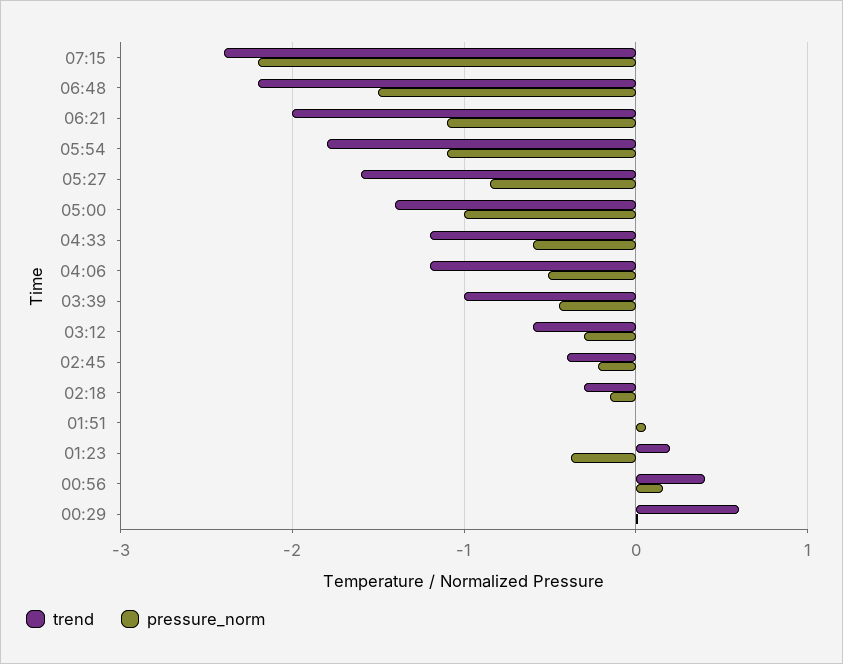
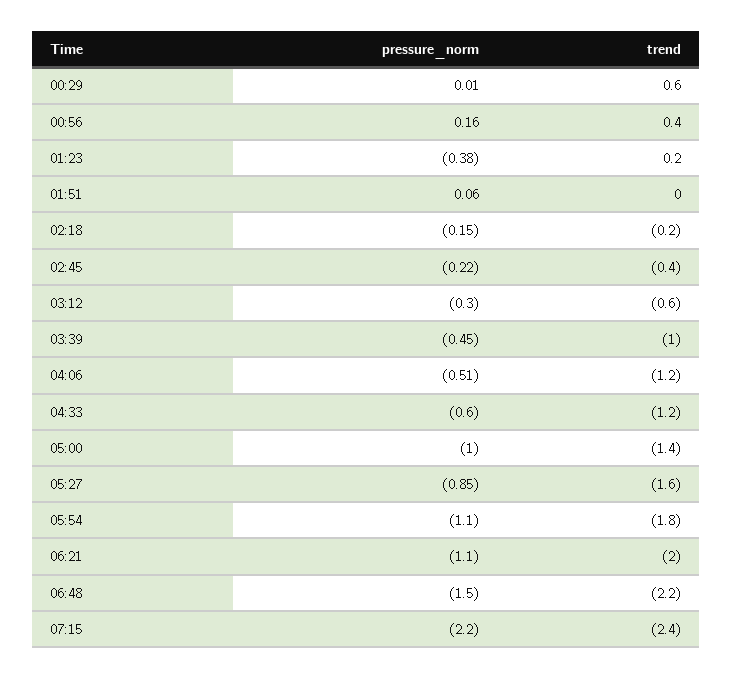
trend, 02:18: -0.3 -> -0.2

